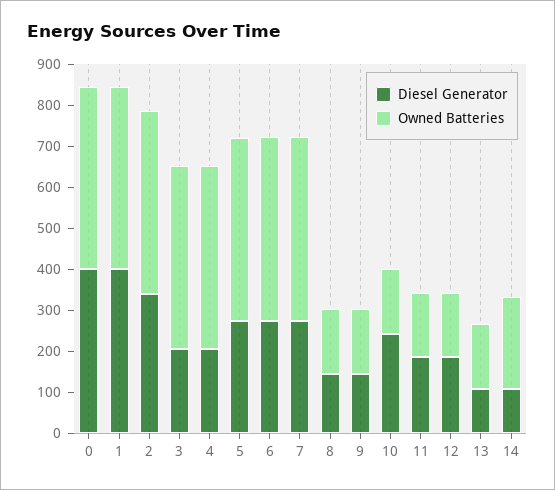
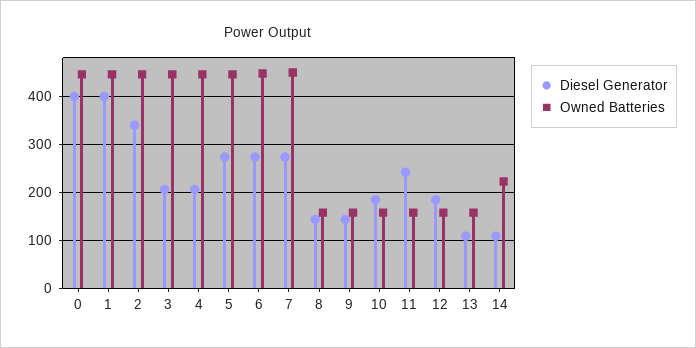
Diesel Generator, 10: 240 -> 180
Diesel Generator, 11: 180 -> 240

